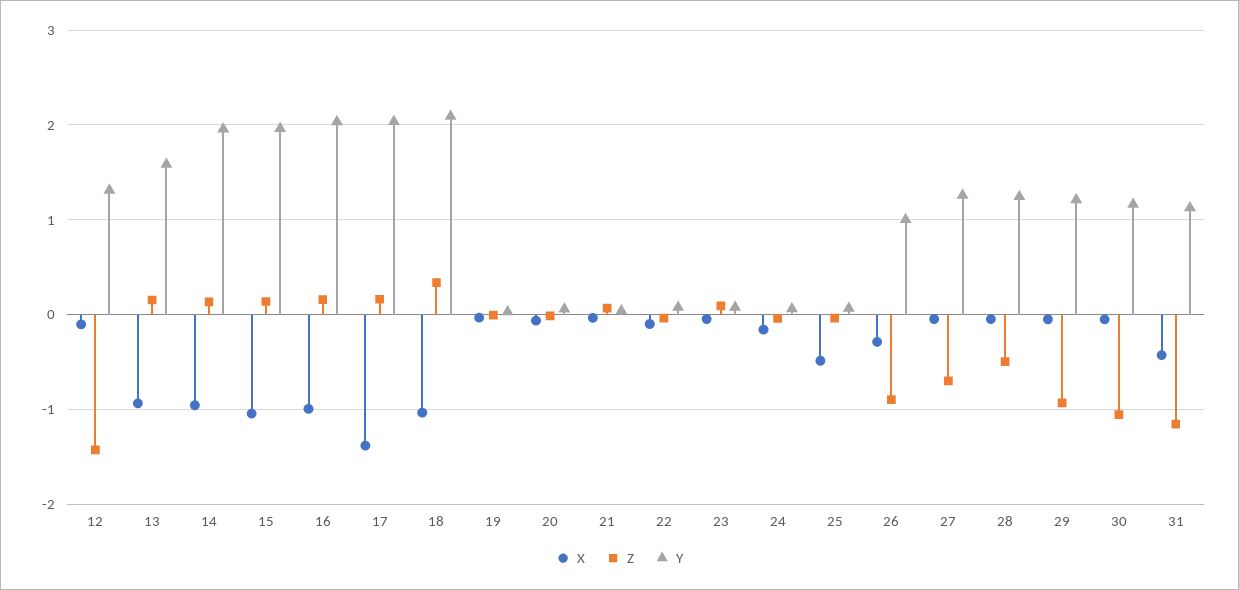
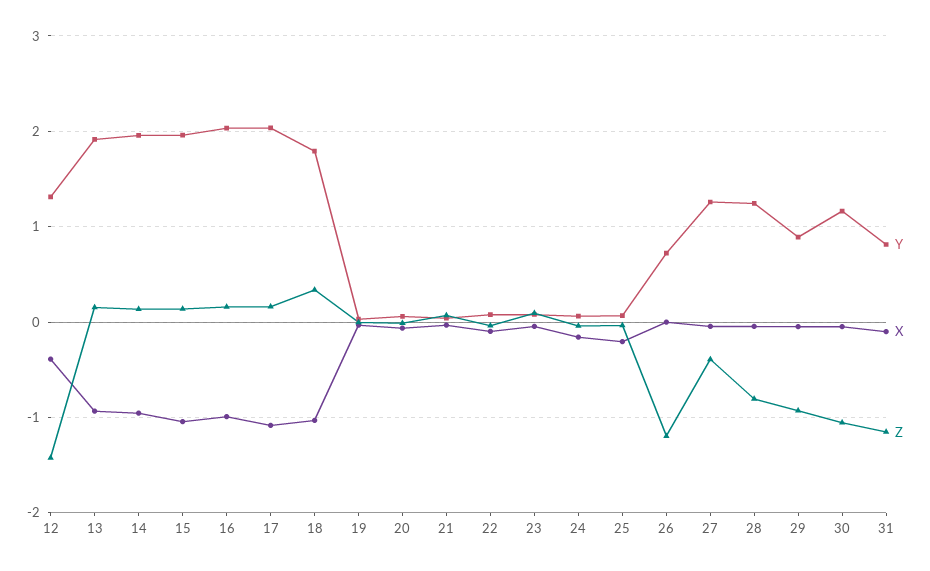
X, 12: -0.1 -> -0.4
Y, 13: 1.6 -> 1.9
X, 17: -1.4 -> -1.1
Y, 18: 2.1 -> 1.8
X, 25: -0.5 -> -0.2
X, 26: -0.3 -> 0
Z, 26: -0.9 -> -1.2
Y, 26: 1 -> 0.7
Z, 27: -0.7 -> -0.4
Z, 28: -0.5 -> -0.8
Y, 29: 1.2 -> 0.9
X, 31: -0.4 -> -0.1
Y, 31: 1.1 -> 0.8

